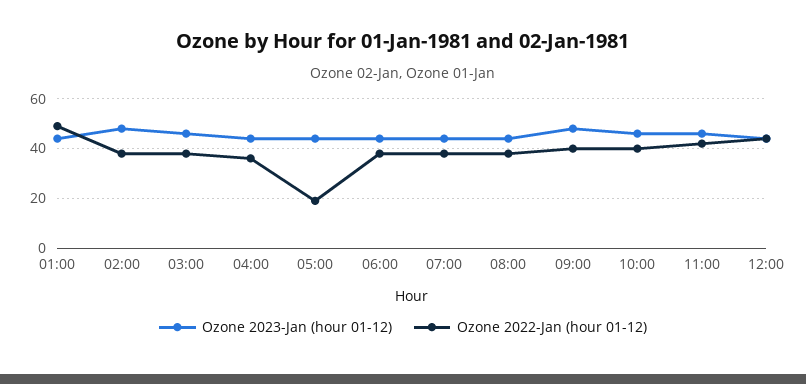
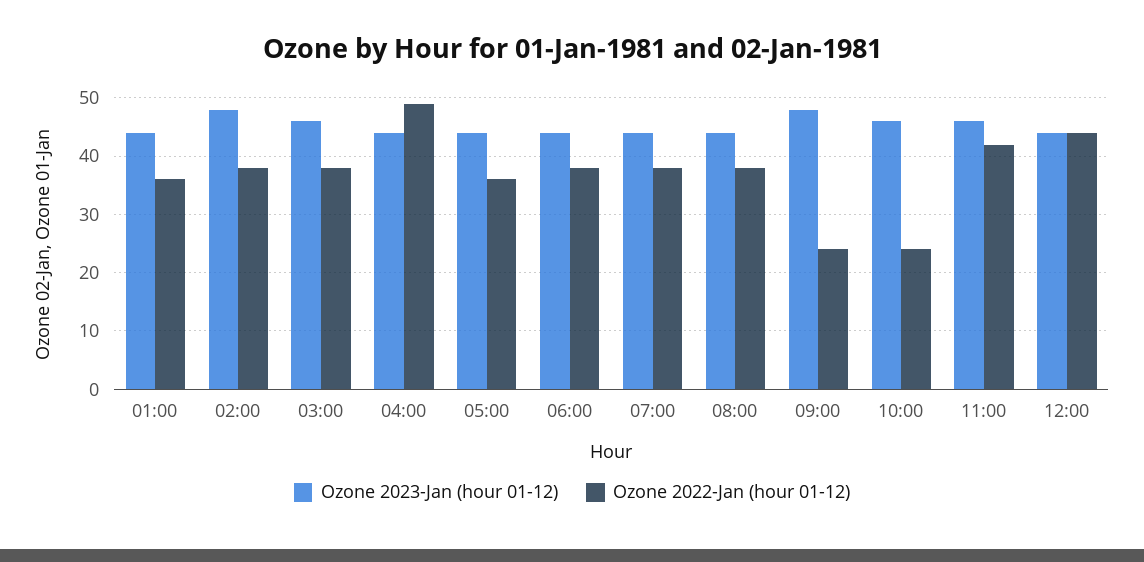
Ozone 2022-Jan (hour 01-12), 01:00: 50 -> 35
Ozone 2022-Jan (hour 01-12), 04:00: 35 -> 50
Ozone 2022-Jan (hour 01-12), 05:00: 20 -> 35
Ozone 2022-Jan (hour 01-12), 09:00: 40 -> 25
Ozone 2022-Jan (hour 01-12), 10:00: 40 -> 25

